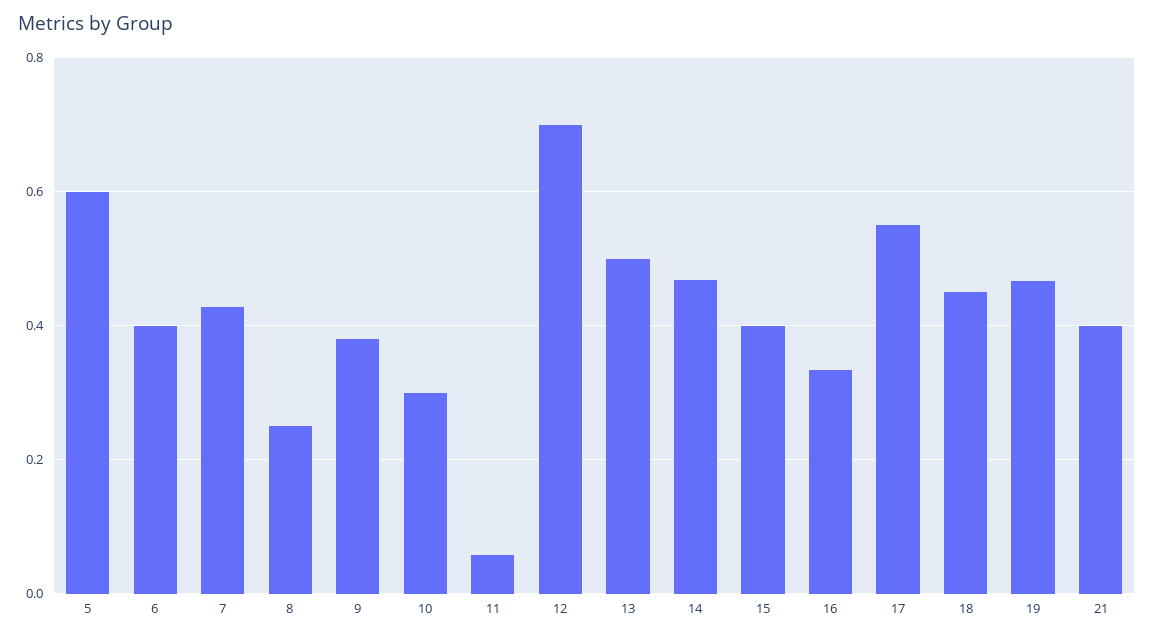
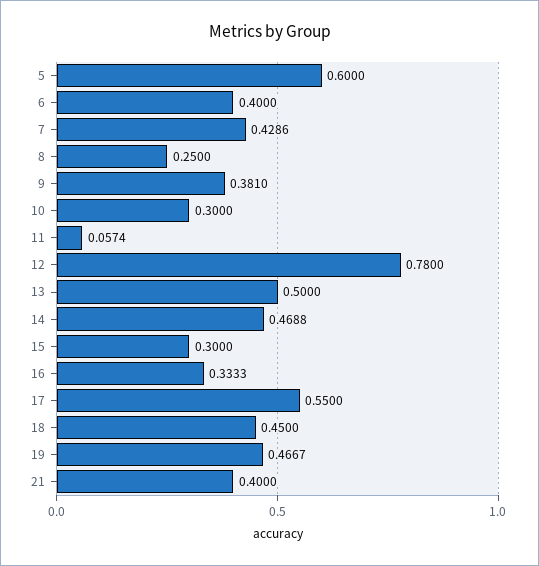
12: 0.7 -> 0.78
15: 0.4 -> 0.3

